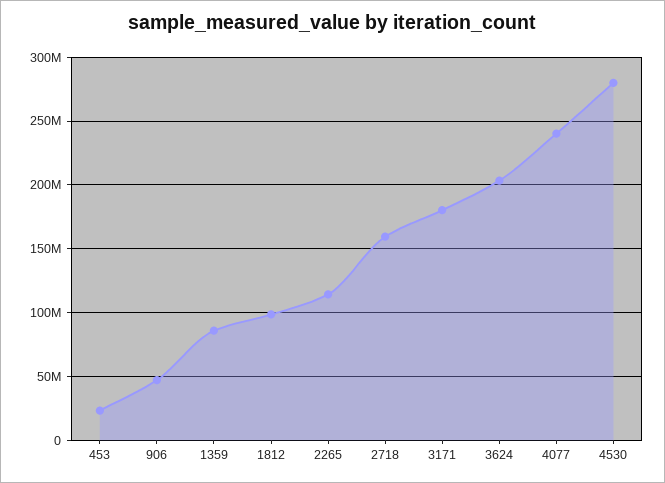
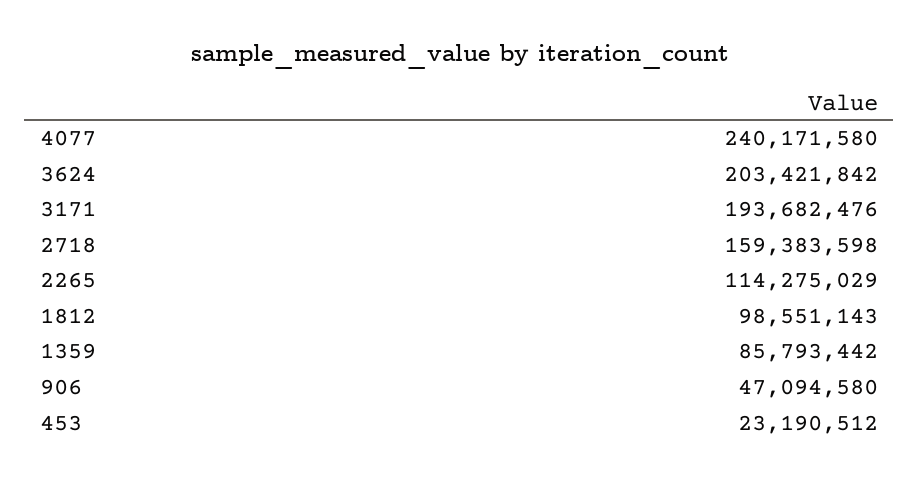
3171: 180000000 -> 193682476
4530: 280000000 -> none

